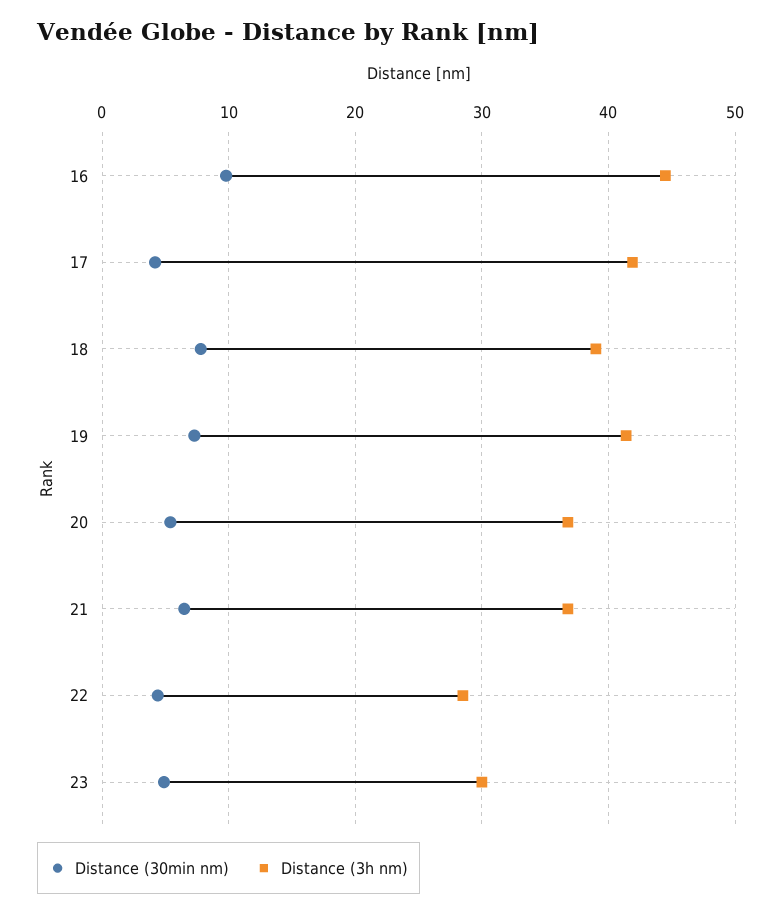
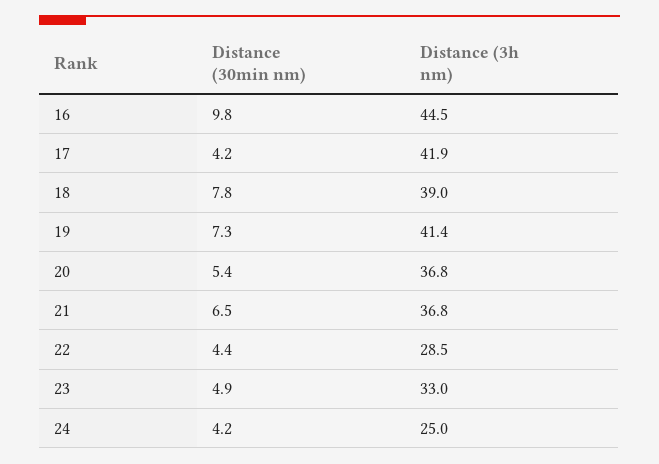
Distance (3h nm), 23: 30 -> 33
Distance (30min nm), 24: none -> 4.2
Distance (3h nm), 24: none -> 25

